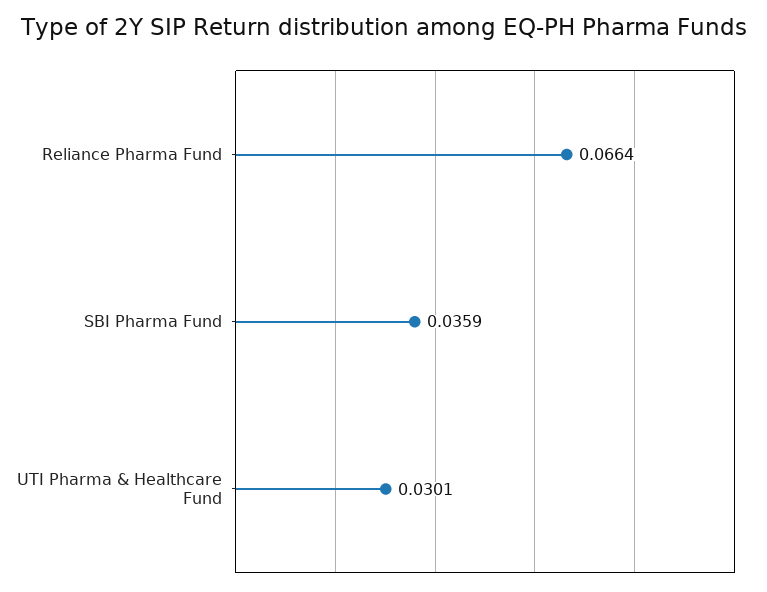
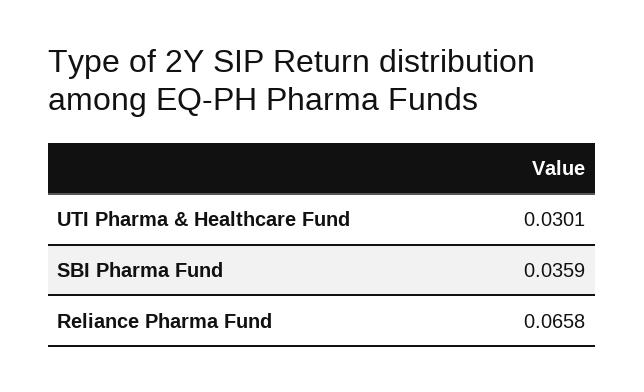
Reliance Pharma Fund: 0.0664 -> 0.0658

